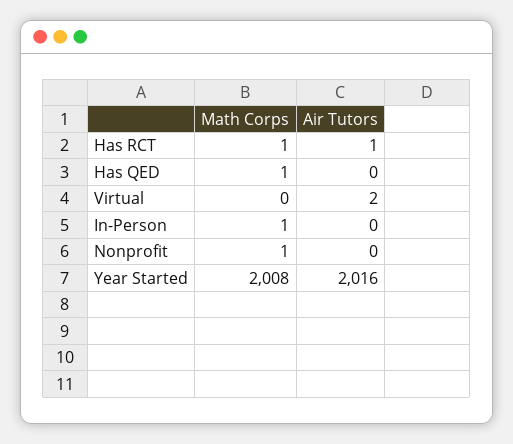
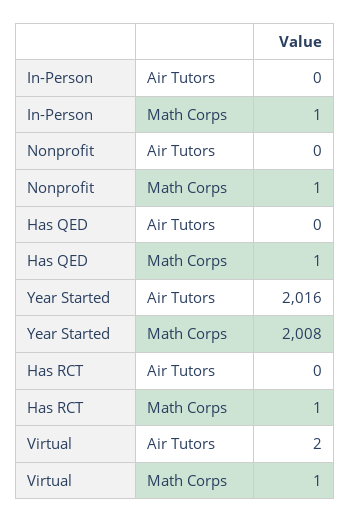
Air Tutors, Has RCT: 1 -> 0
Math Corps, Virtual: 0 -> 1

